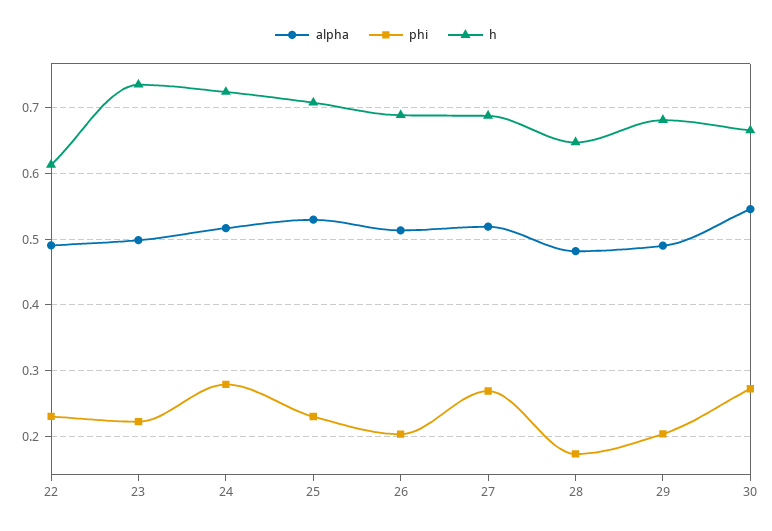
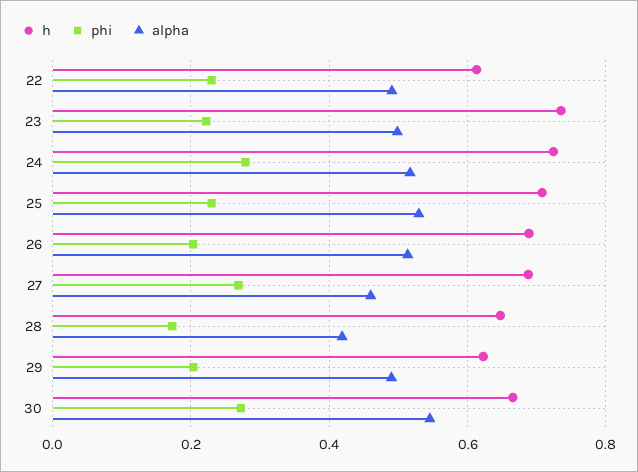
alpha, 27: 0.52 -> 0.46
alpha, 28: 0.48 -> 0.42
h, 29: 0.68 -> 0.62

